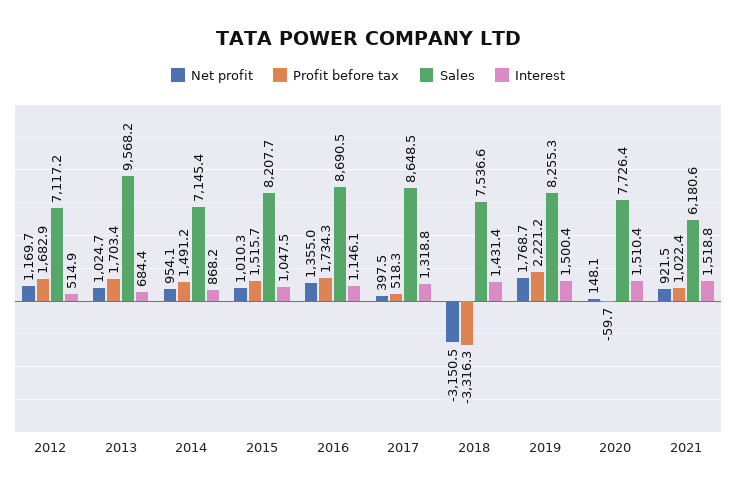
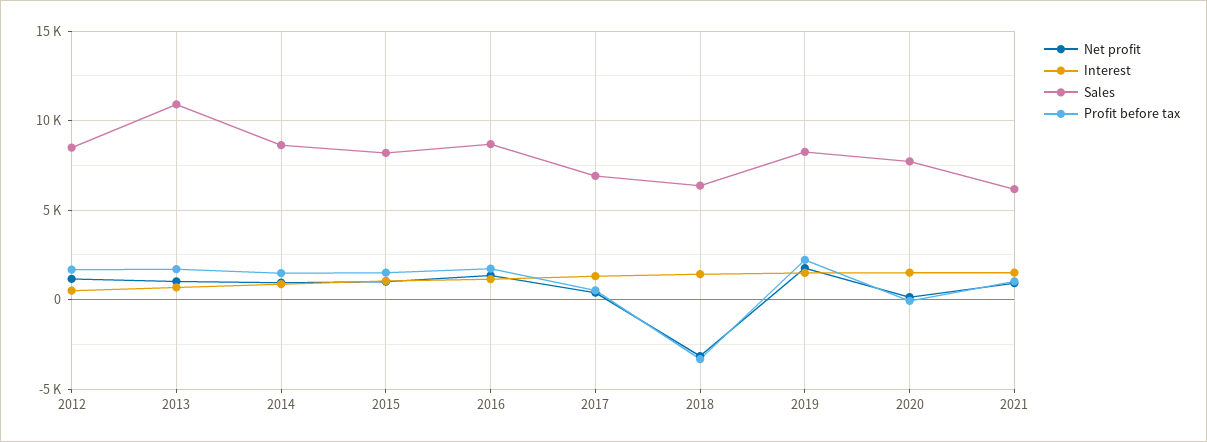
Sales, 2012: 7117.2 -> 8500
Sales, 2013: 9568.2 -> 11000
Sales, 2014: 7145.4 -> 8500
Sales, 2017: 8648.5 -> 7000
Sales, 2018: 7536.6 -> 6500

